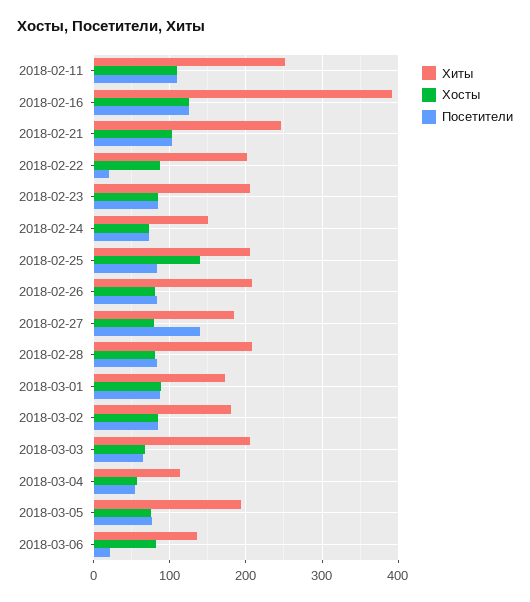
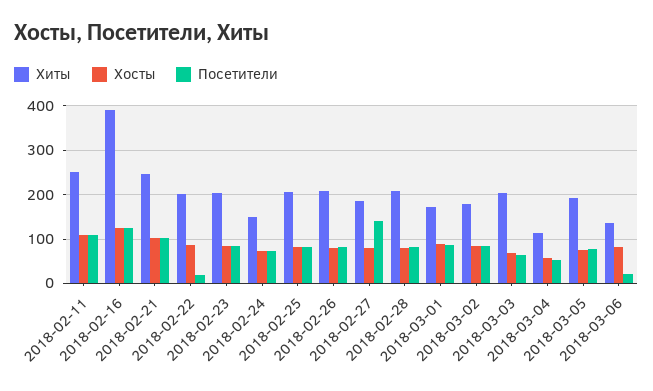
Хосты, 2018-02-25: 140 -> 80

